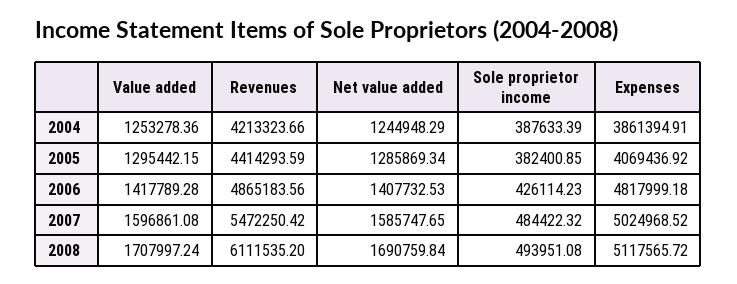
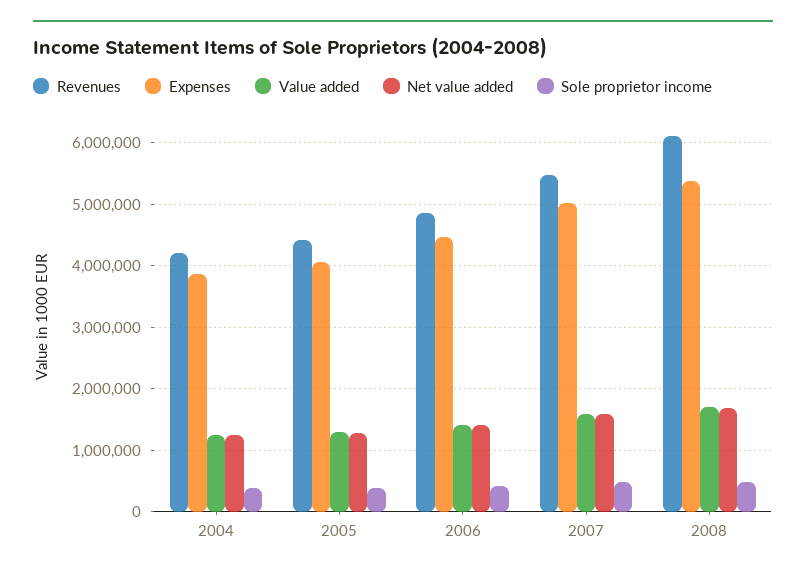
Expenses, 2006: 4817999.18 -> 4500000
Expenses, 2008: 5117565.72 -> 5400000

